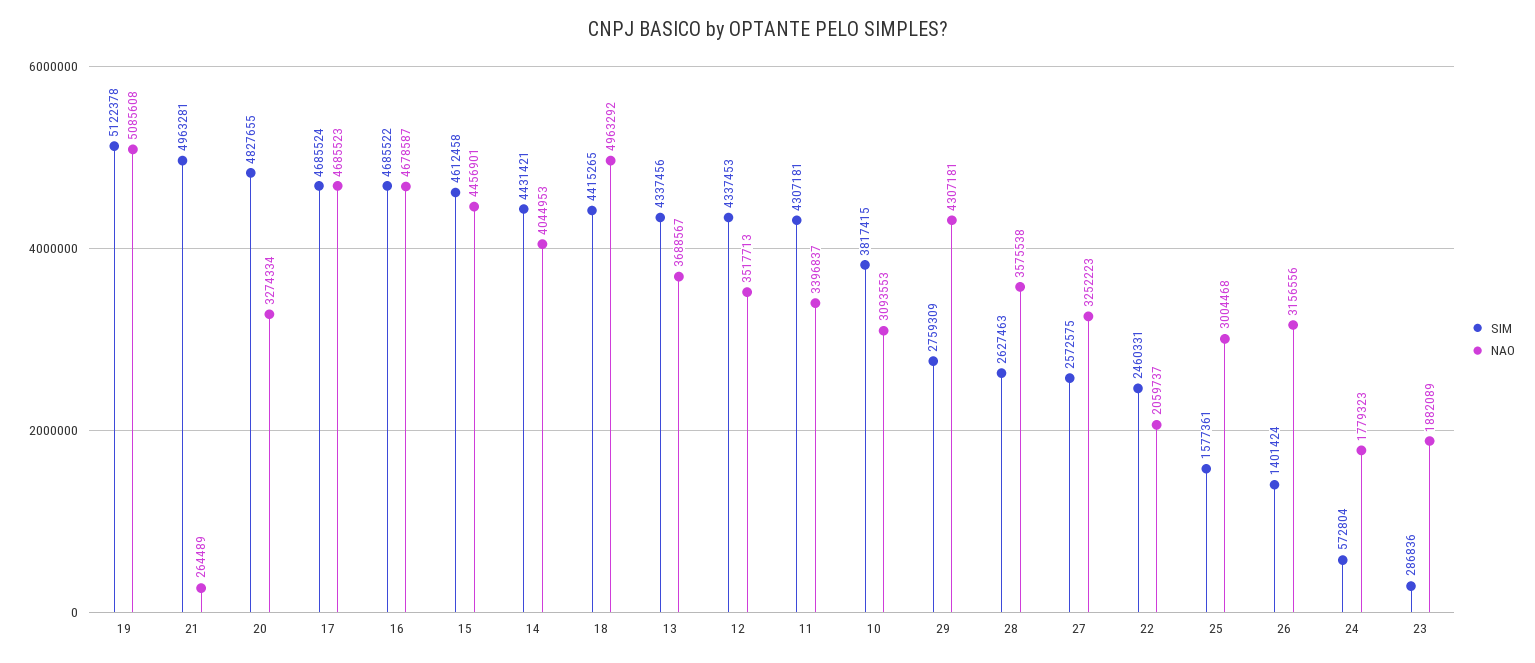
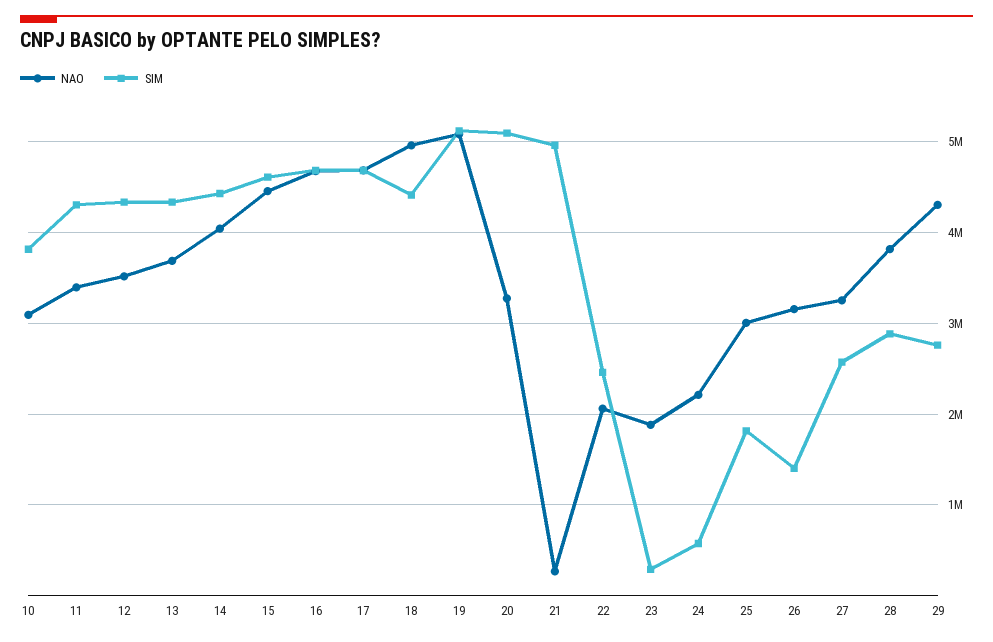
SIM, 20: 4827655 -> 5100000
SIM, 28: 2627463 -> 2900000
NAO, 28: 3575538 -> 3800000
SIM, 25: 1577361 -> 1800000
NAO, 24: 1779323 -> 2200000

